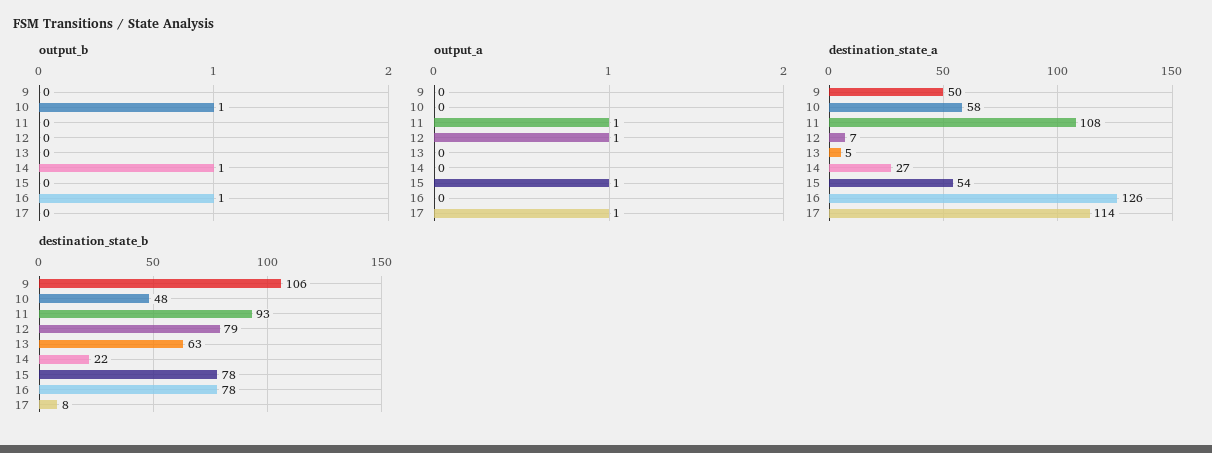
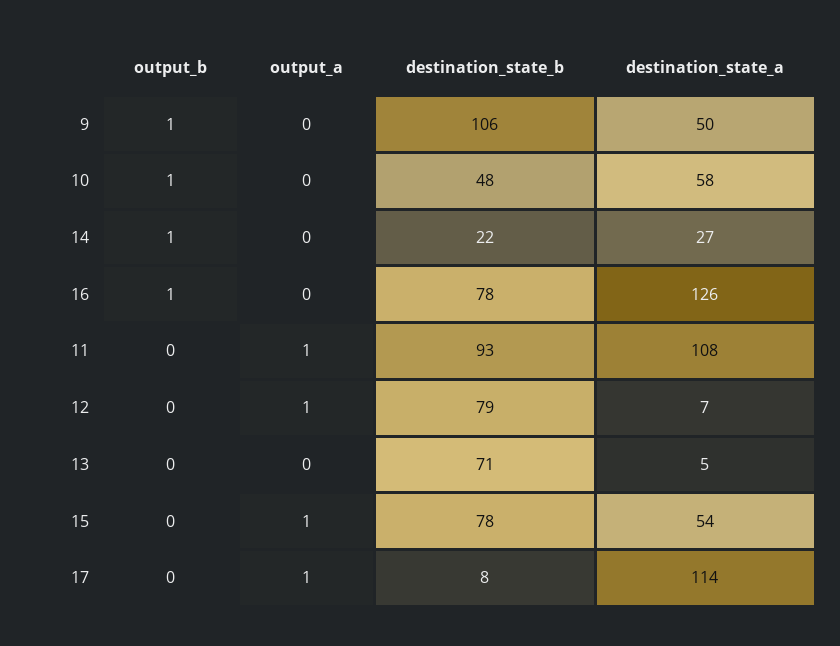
output_b, 9: 0 -> 1
destination_state_b, 13: 63 -> 71

